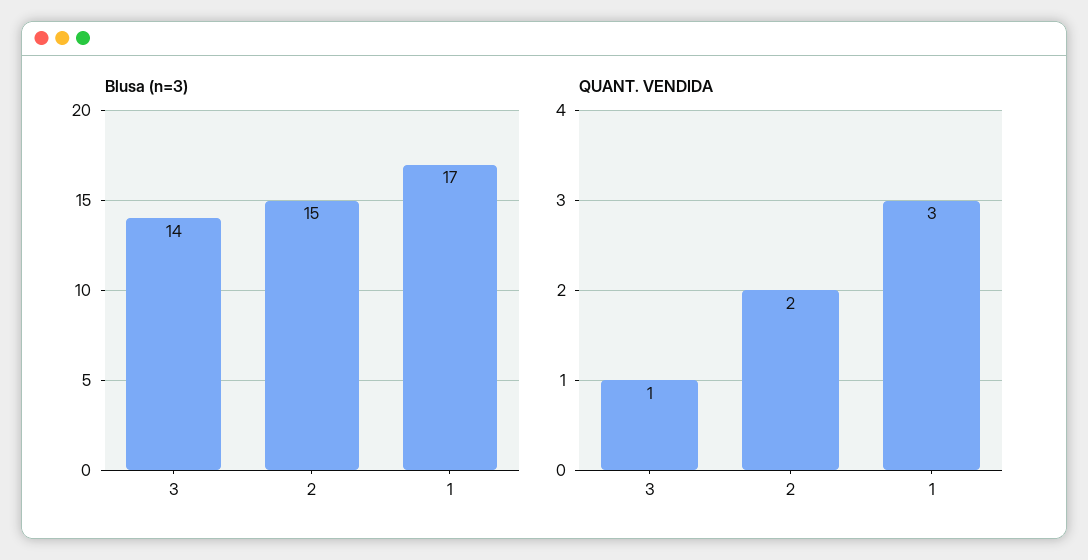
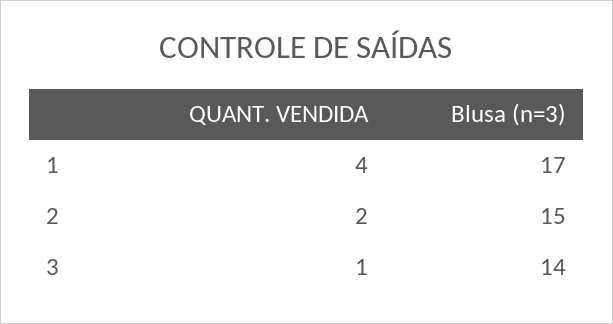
QUANT. VENDIDA, 1: 3 -> 4

